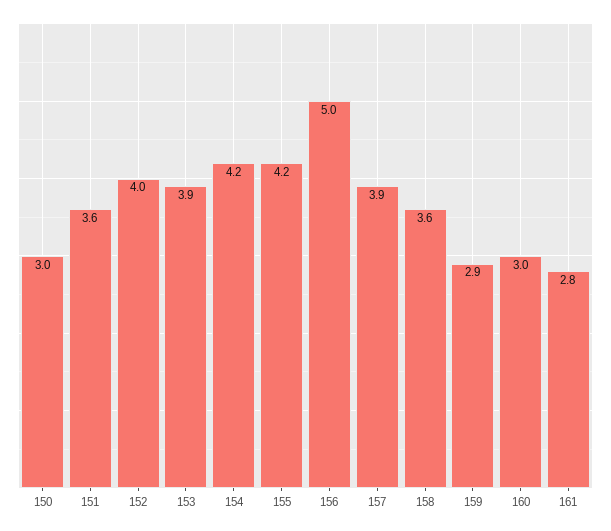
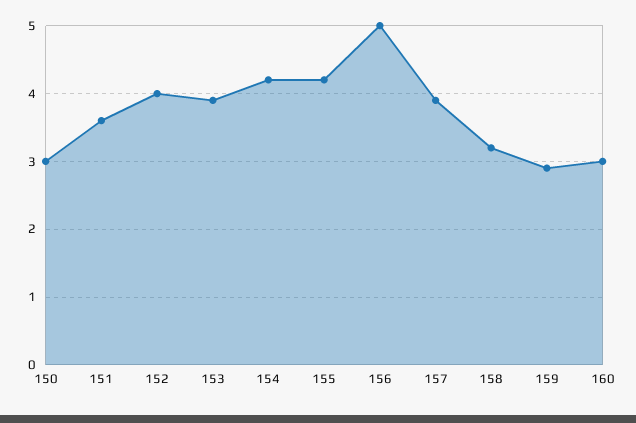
158: 3.6 -> 3.2
161: 2.8 -> none

